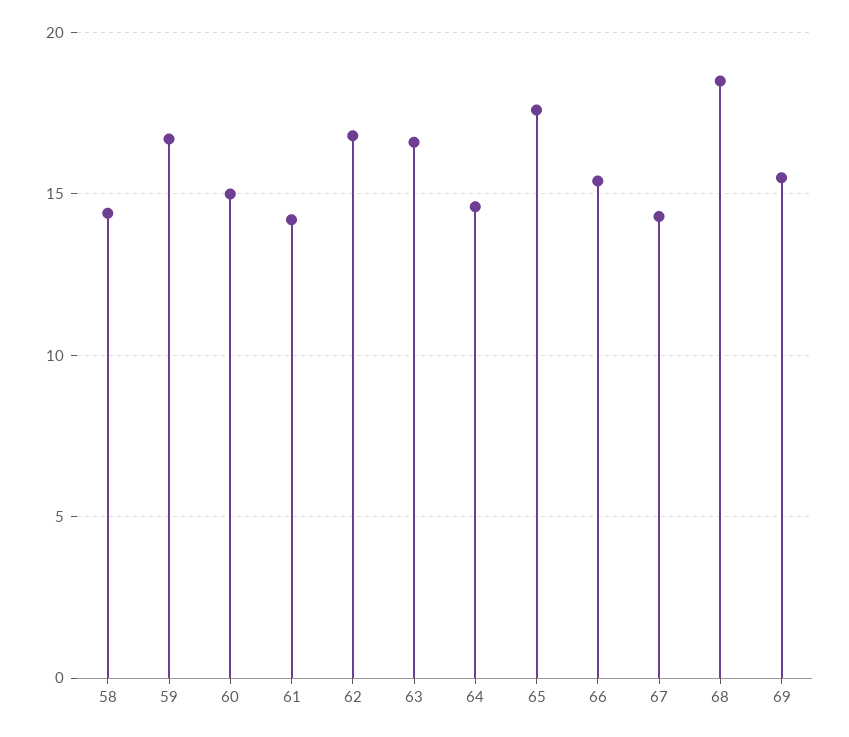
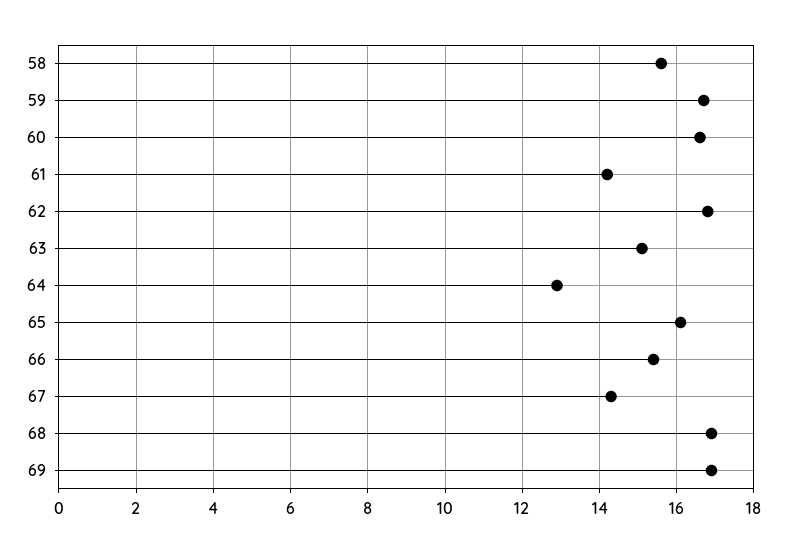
58: 14.5 -> 15.5
60: 15 -> 16.5
63: 16.5 -> 15
64: 14.5 -> 13
65: 17.5 -> 16
68: 18.5 -> 17
69: 15.5 -> 17

